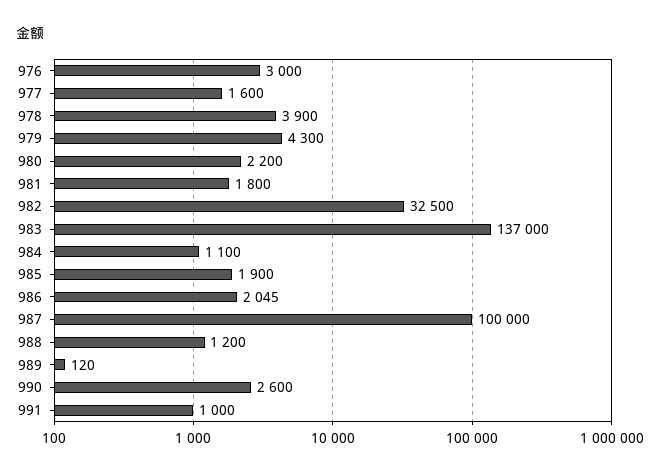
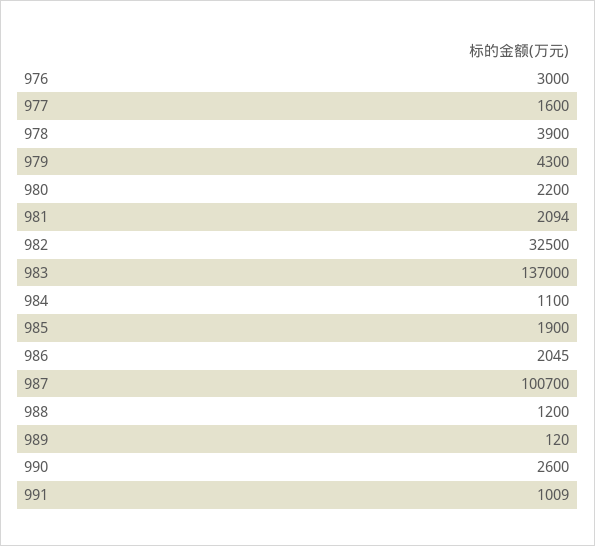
981: 1800 -> 2094
987: 100000 -> 100700
991: 1000 -> 1009

